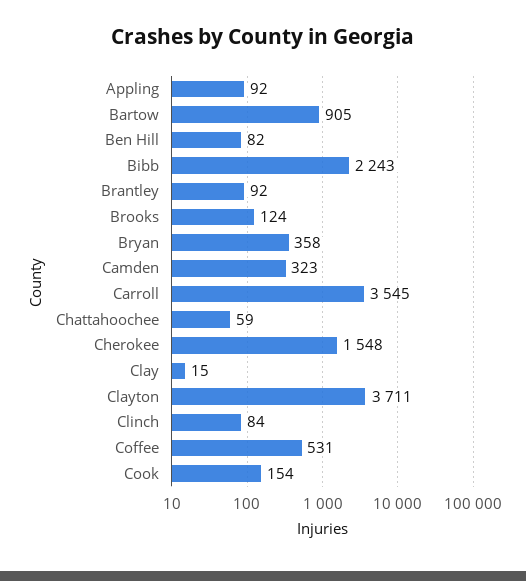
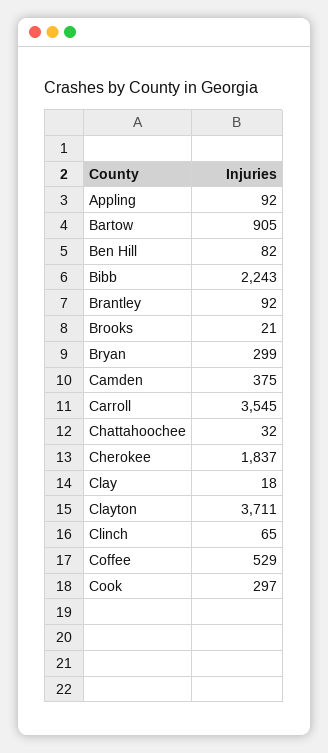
Brooks: 124 -> 21
Bryan: 358 -> 299
Camden: 323 -> 375
Chattahoochee: 59 -> 32
Cherokee: 1548 -> 1837
Clay: 15 -> 18
Clinch: 84 -> 65
Coffee: 531 -> 529
Cook: 154 -> 297

